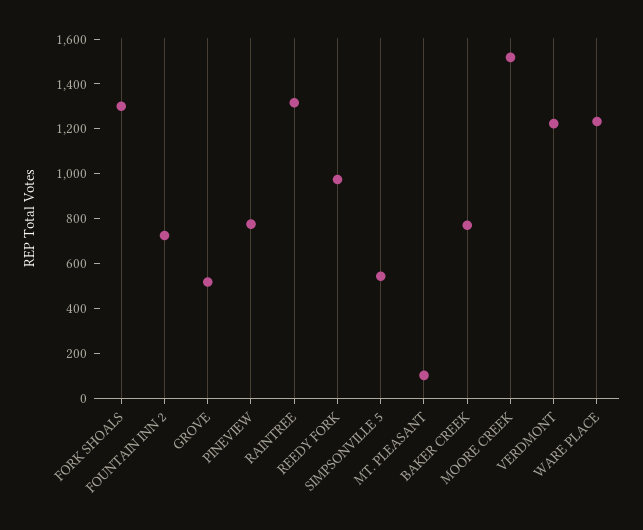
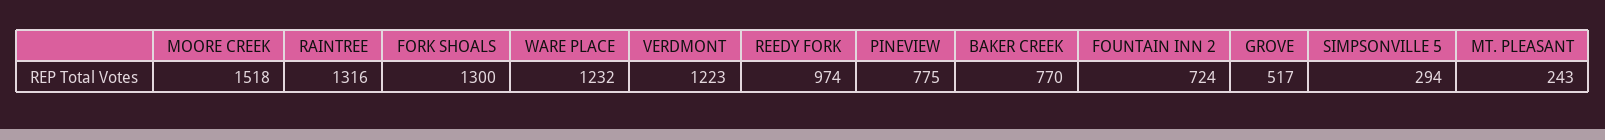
SIMPSONVILLE 5: 550 -> 294
MT. PLEASANT: 100 -> 243

